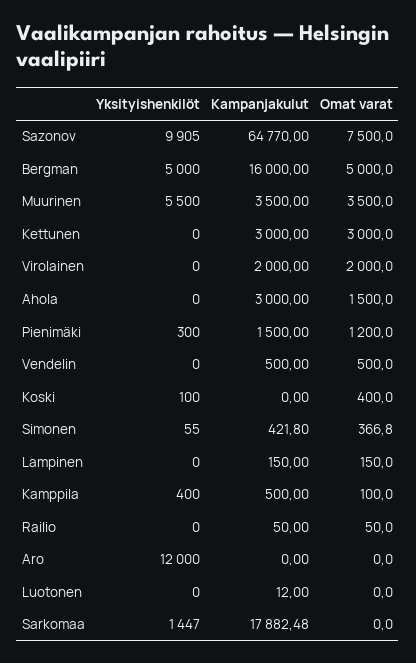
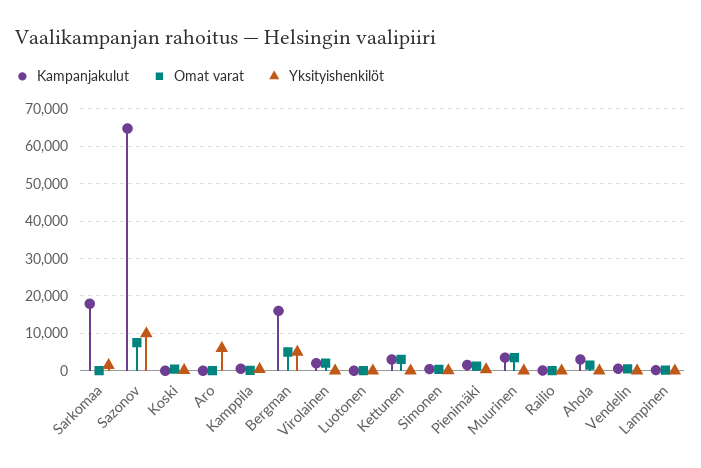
Yksityishenkilöt, Muurinen: 5500 -> 0
Yksityishenkilöt, Aro: 12000 -> 6000

